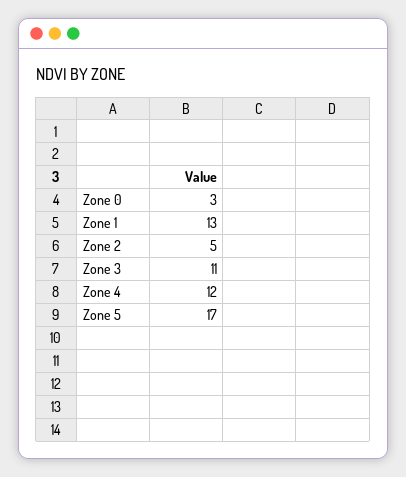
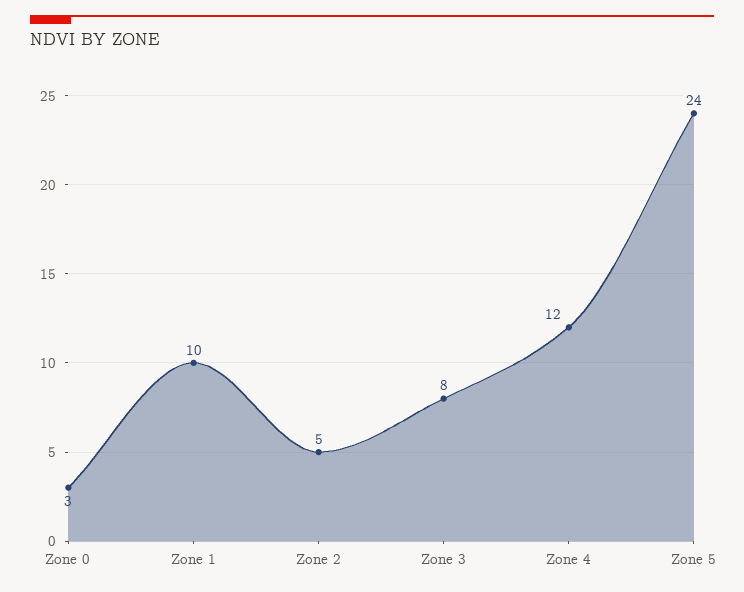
Zone 1: 13 -> 10
Zone 3: 11 -> 8
Zone 5: 17 -> 24

